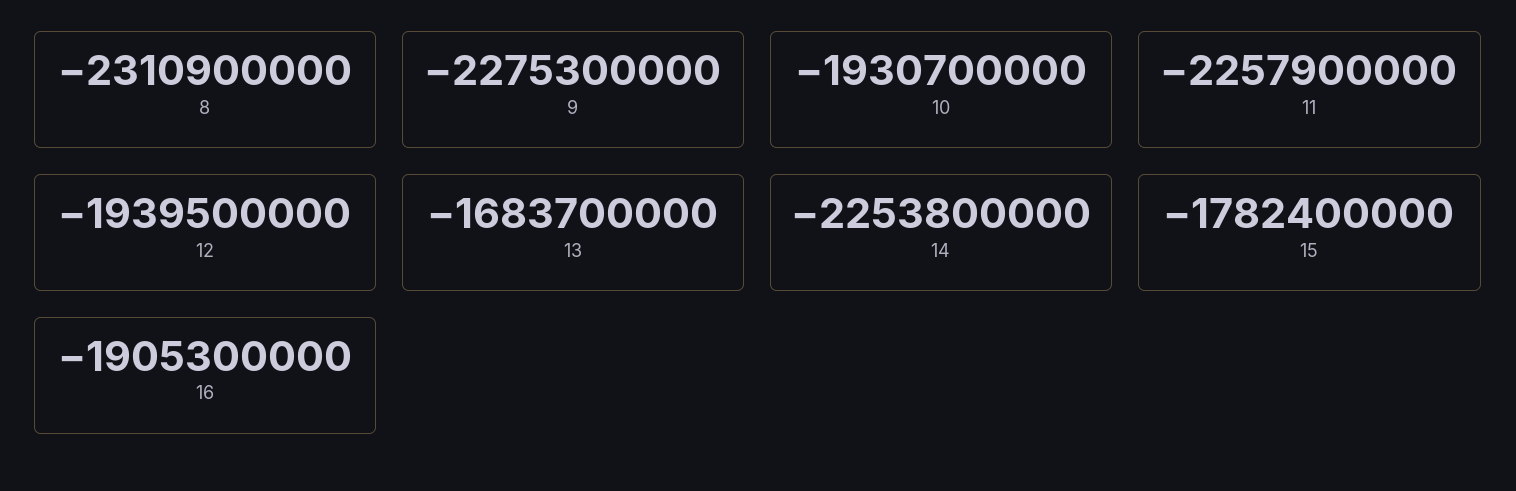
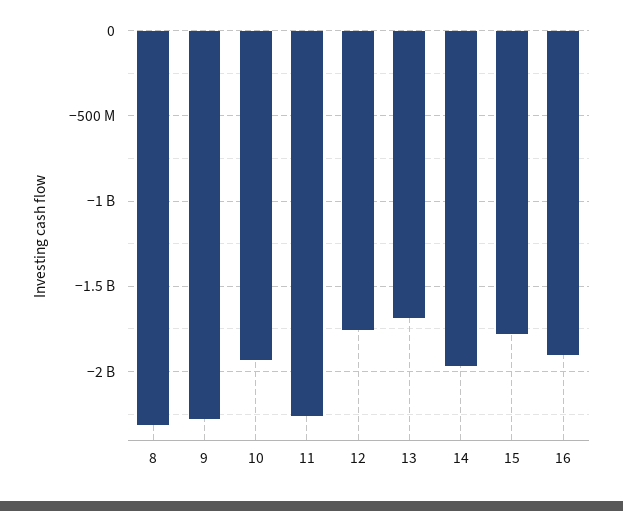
12: -1939500000 -> -1750000000
14: -2253800000 -> -1950000000

